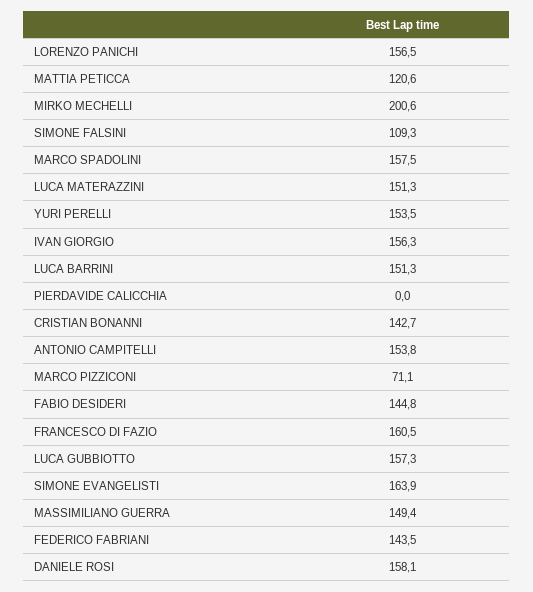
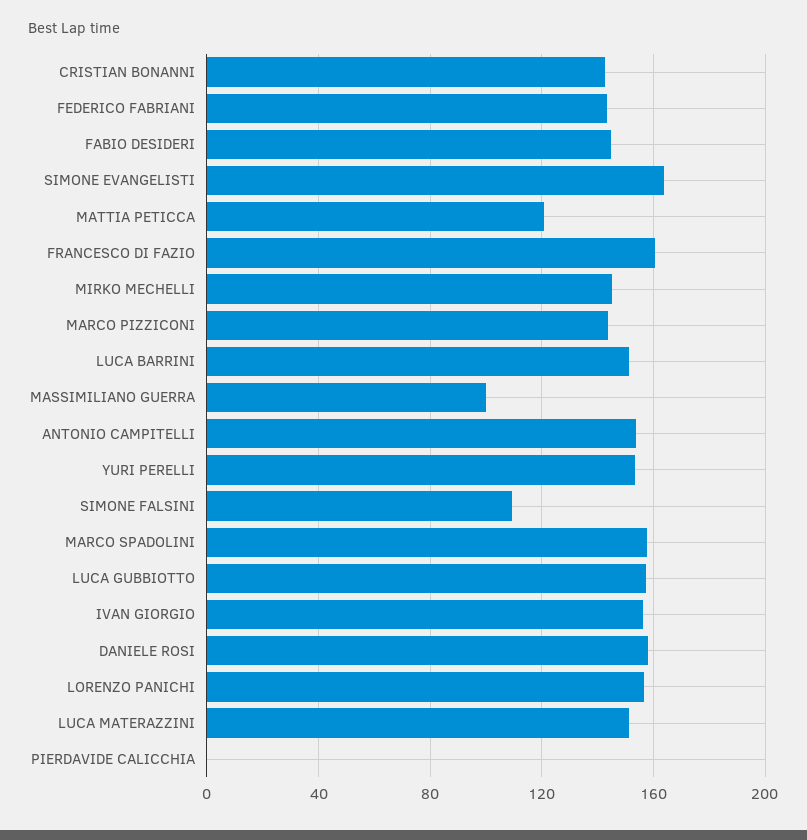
MIRKO MECHELLI: 200.6 -> 145
MARCO PIZZICONI: 71.1 -> 145
MASSIMILIANO GUERRA: 149.4 -> 100

